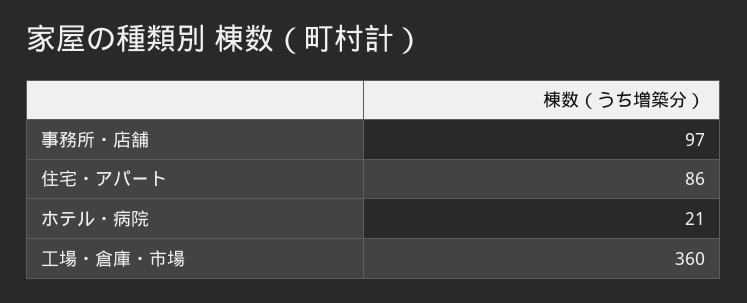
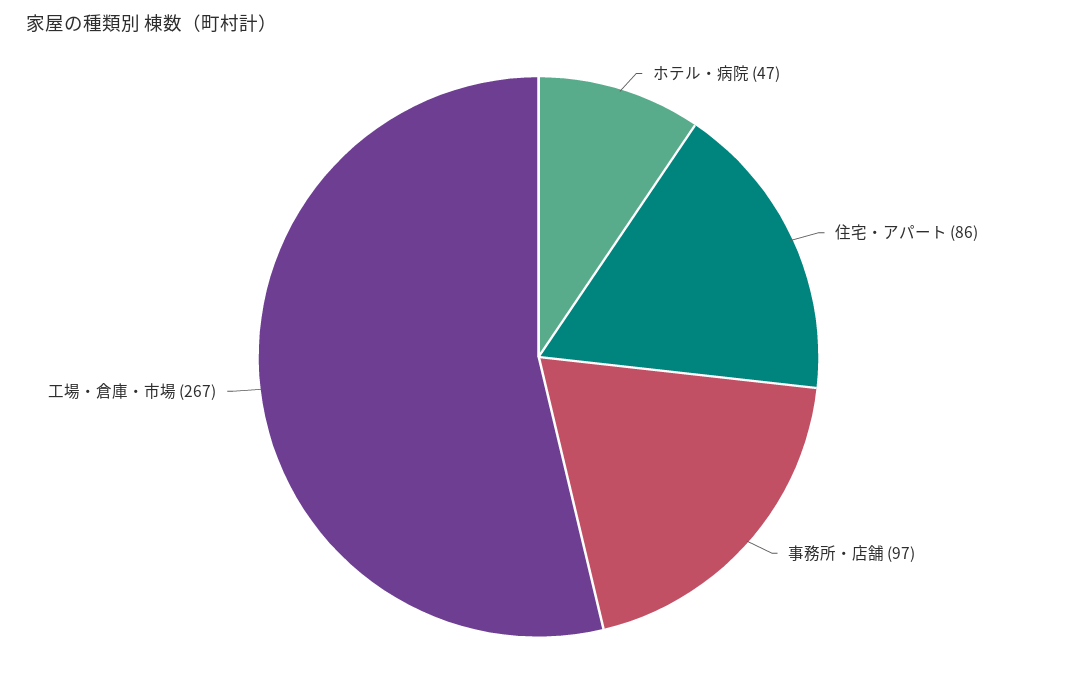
ホテル・病院: 21 -> 47
工場・倉庫・市場: 360 -> 267

